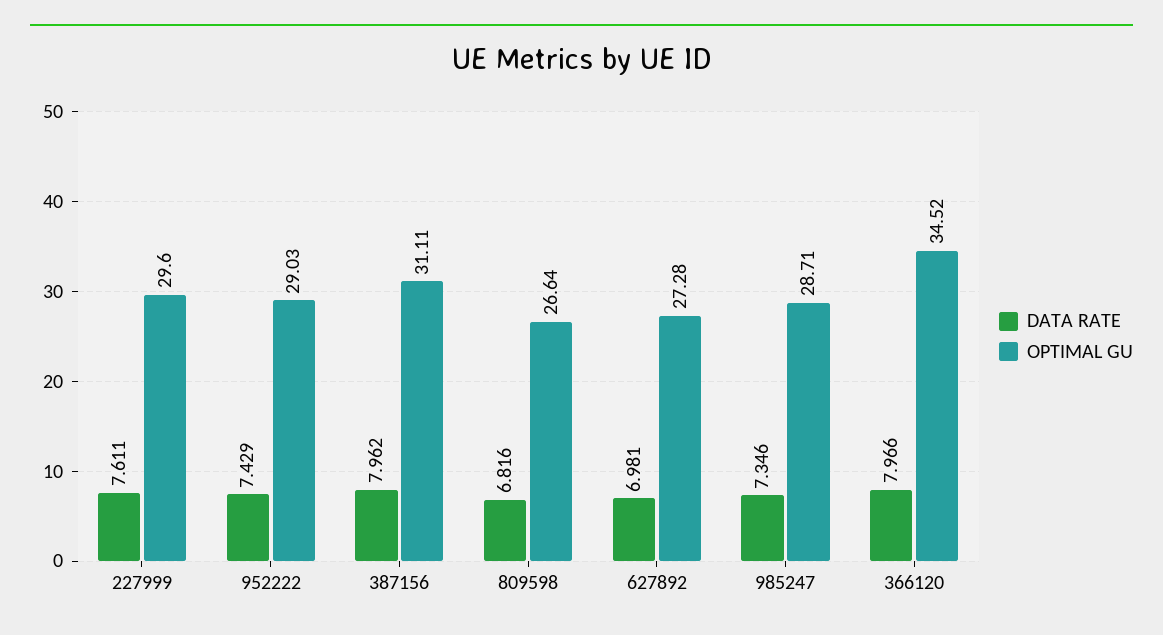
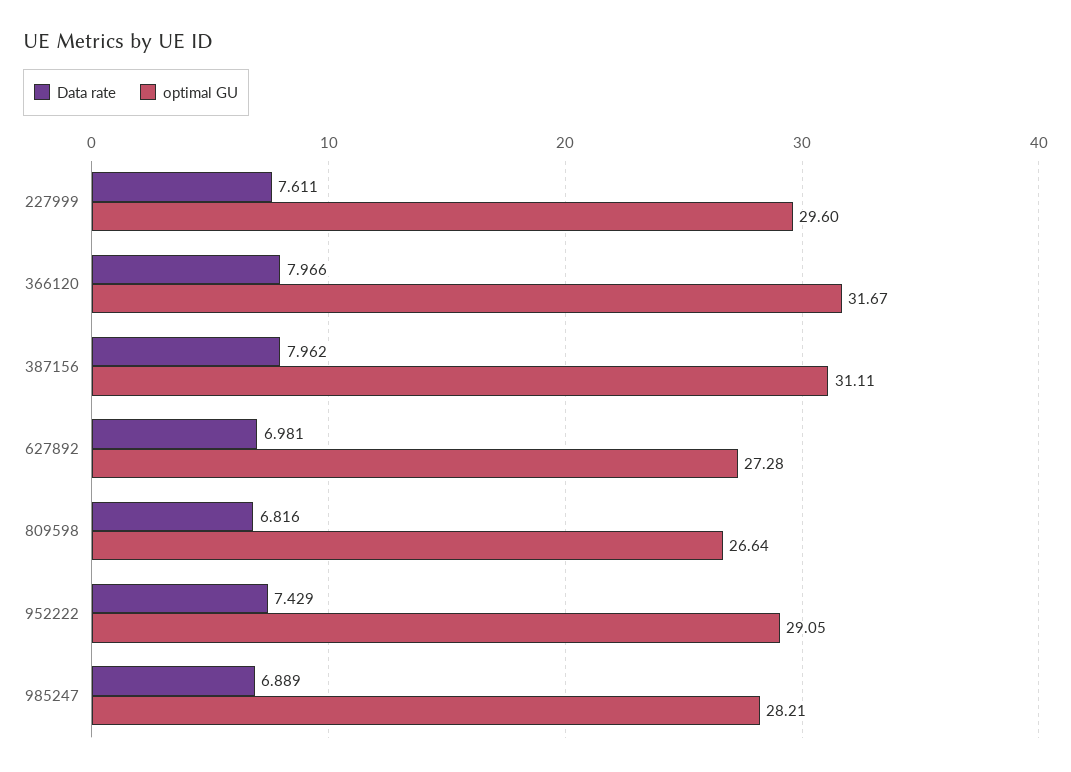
OPTIMAL GU, 952222: 29.03 -> 29.05
DATA RATE, 985247: 7.346 -> 6.889
OPTIMAL GU, 985247: 28.71 -> 28.21
OPTIMAL GU, 366120: 34.52 -> 31.67

